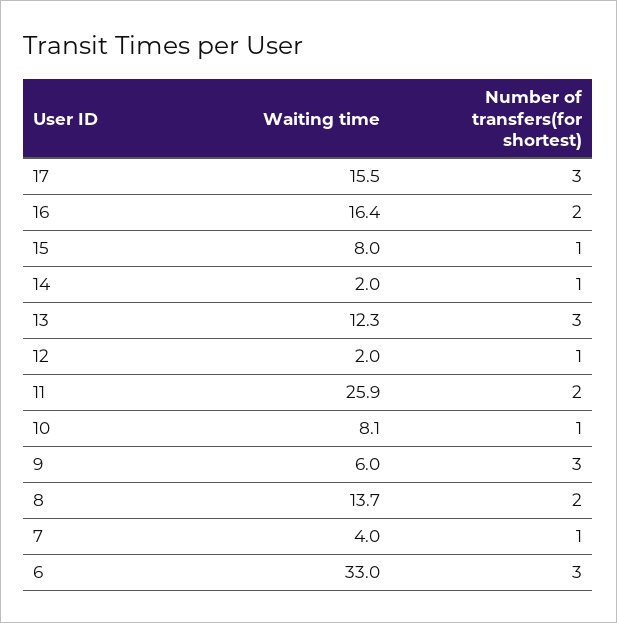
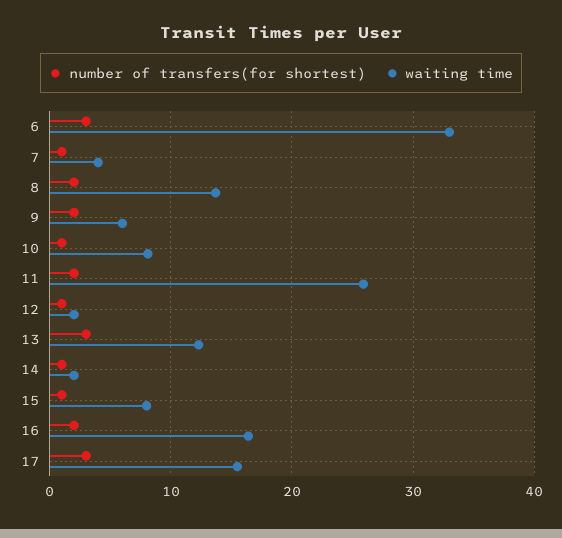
Number of transfers(for shortest), 9: 3 -> 2

